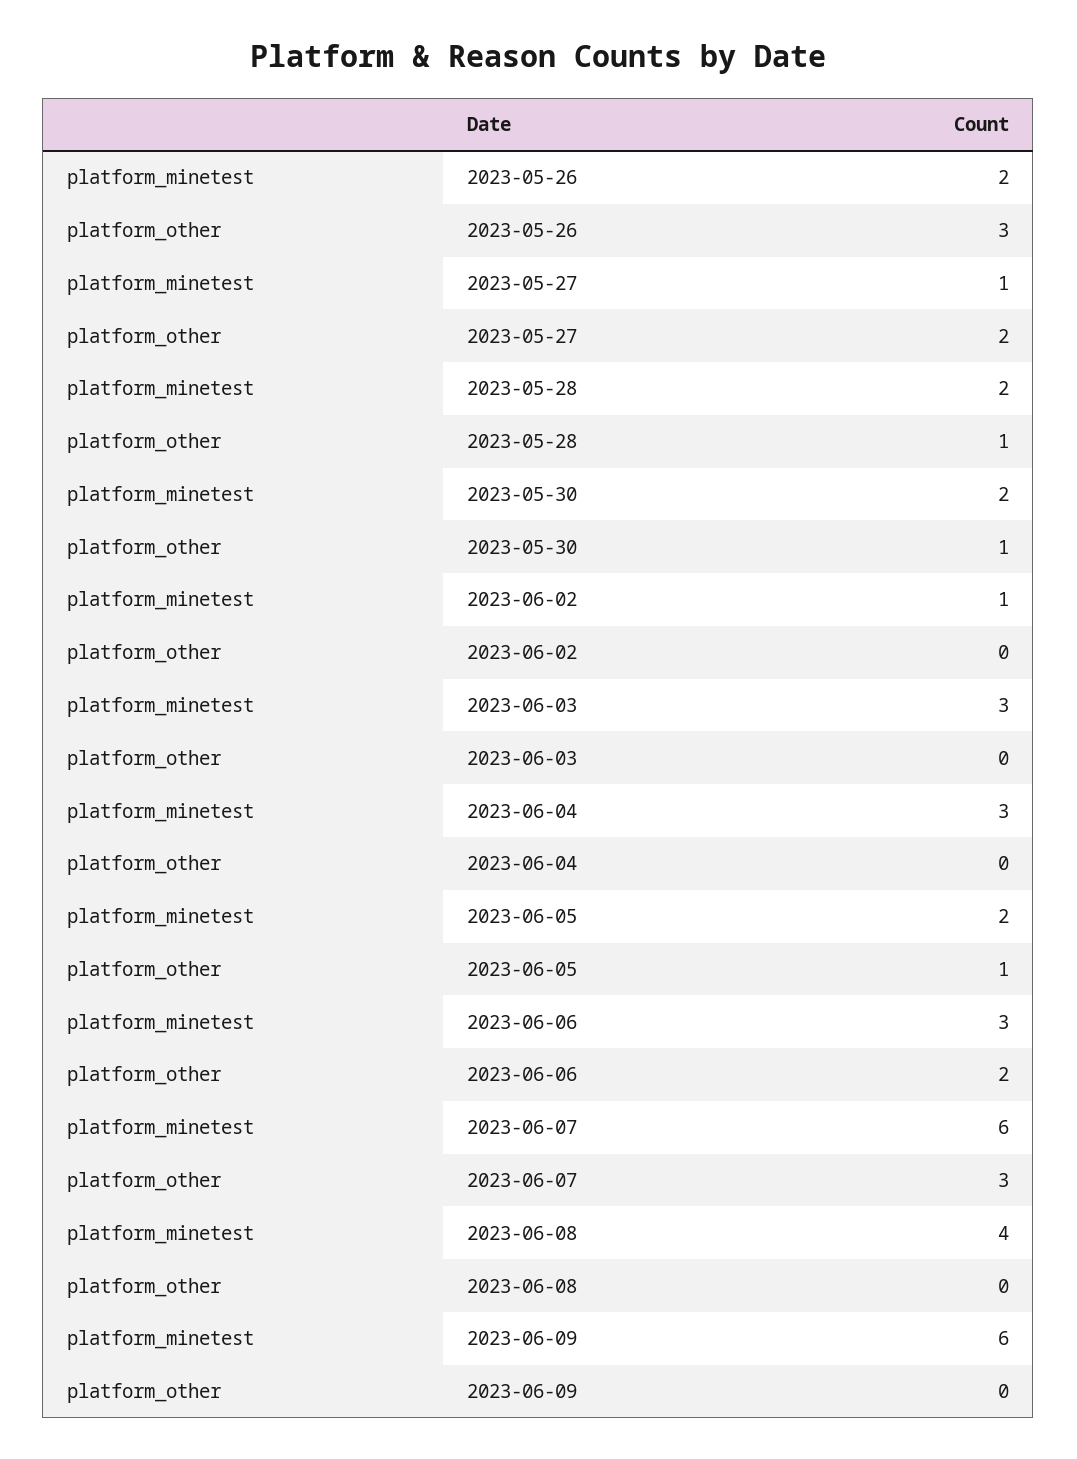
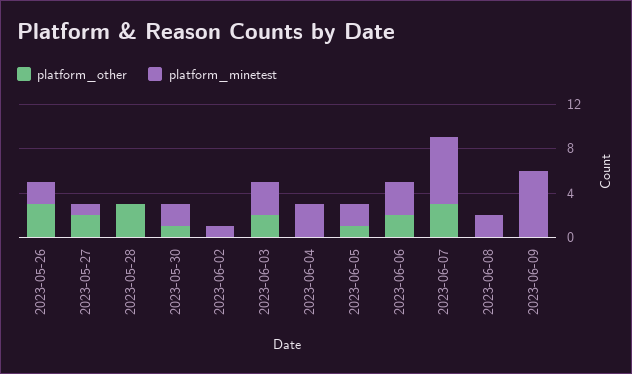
platform_minetest, 2023-05-28: 2 -> 0
platform_other, 2023-05-28: 1 -> 3
platform_other, 2023-06-03: 0 -> 2
platform_minetest, 2023-06-08: 4 -> 2

